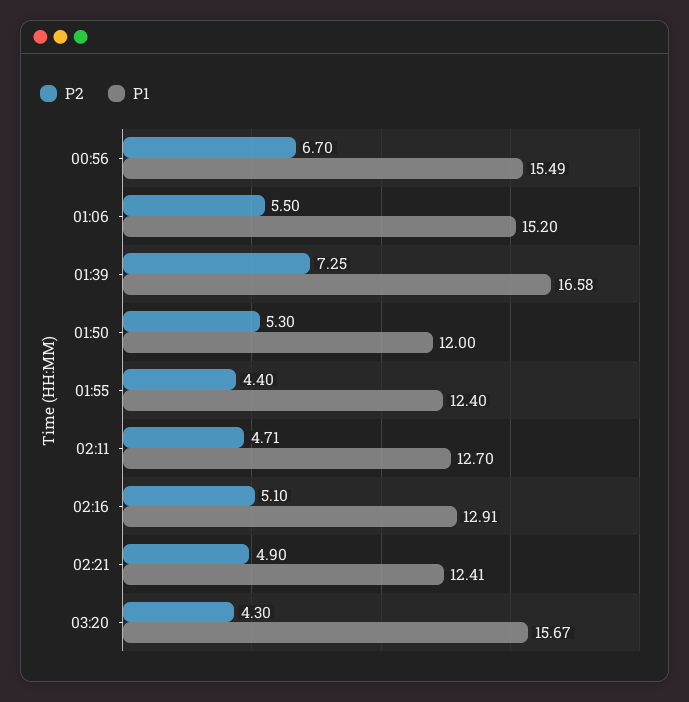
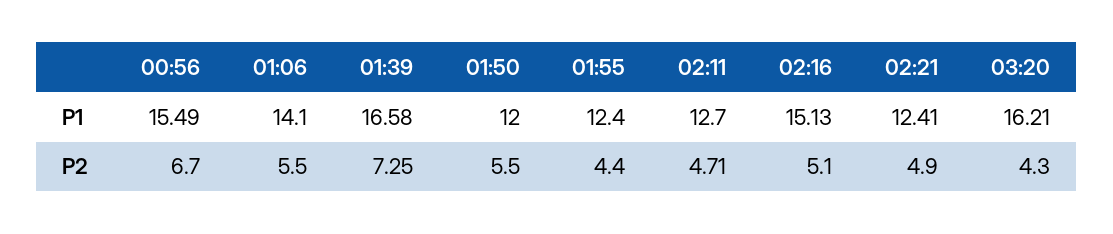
P1, 01:06: 15.2 -> 14.1
P2, 01:50: 5.3 -> 5.5
P1, 02:16: 12.91 -> 15.13
P1, 03:20: 15.67 -> 16.21

